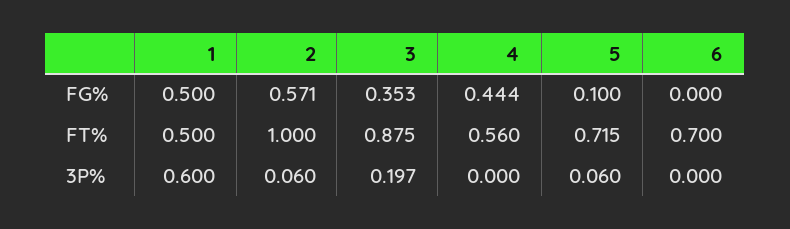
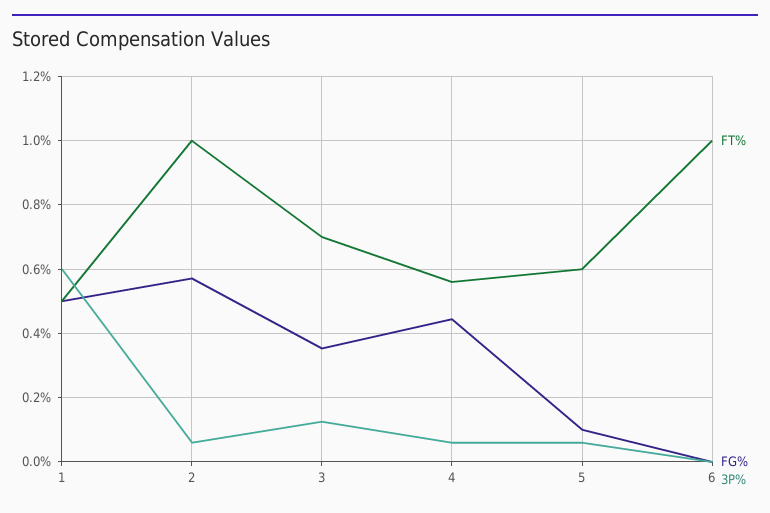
FT%, 3: 0.875 -> 0.7
FT%, 5: 0.715 -> 0.6
FT%, 6: 0.7 -> 1
3P%, 3: 0.197 -> 0.12
3P%, 4: 0 -> 0.06

